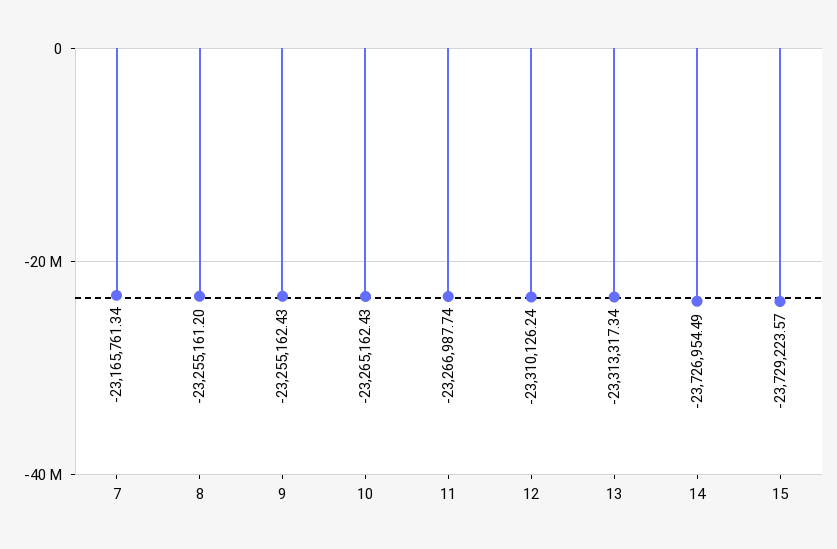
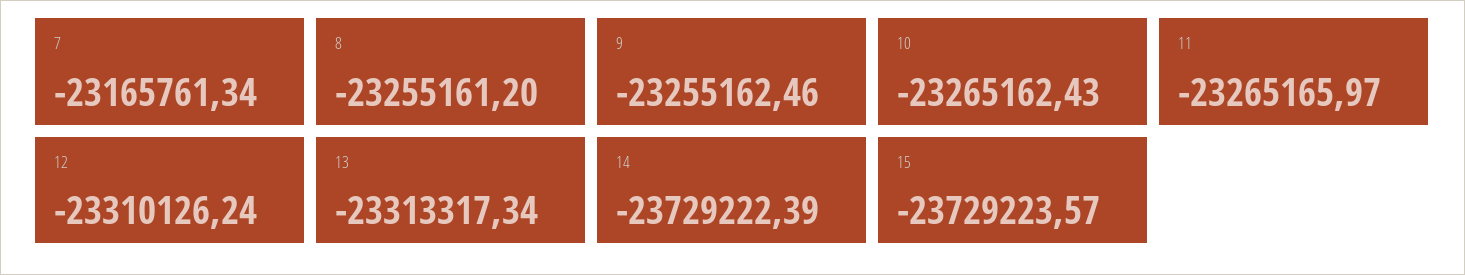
9: -23255162.43 -> -23255162.46
11: -23266987.74 -> -23265165.97
14: -23726954.49 -> -23729222.39

